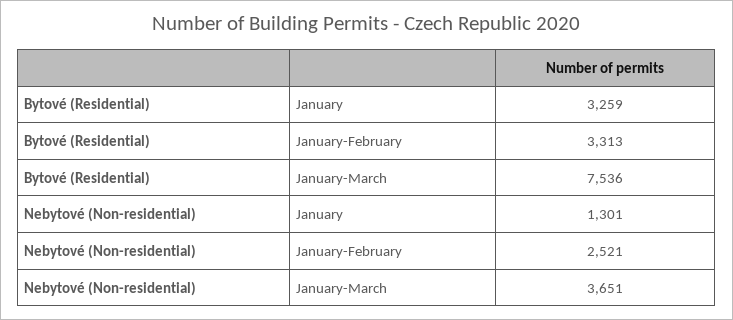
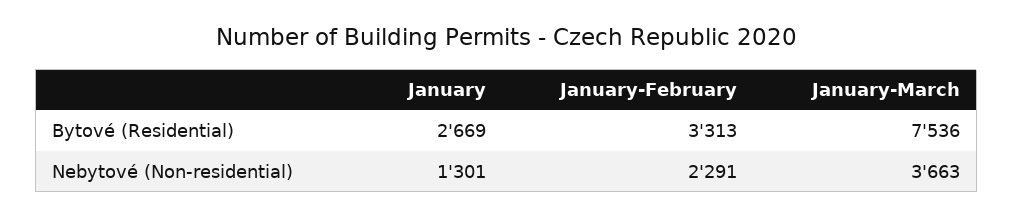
Bytové (Residential), January: 3259 -> 2669
Nebytové (Non-residential), January-February: 2521 -> 2291
Nebytové (Non-residential), January-March: 3651 -> 3663

